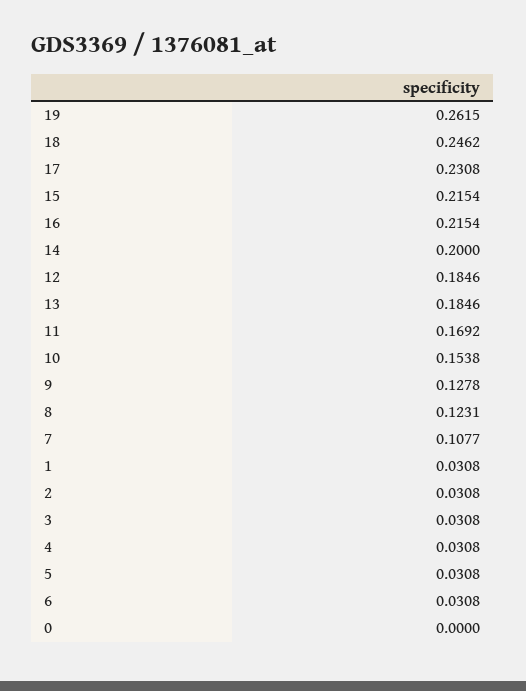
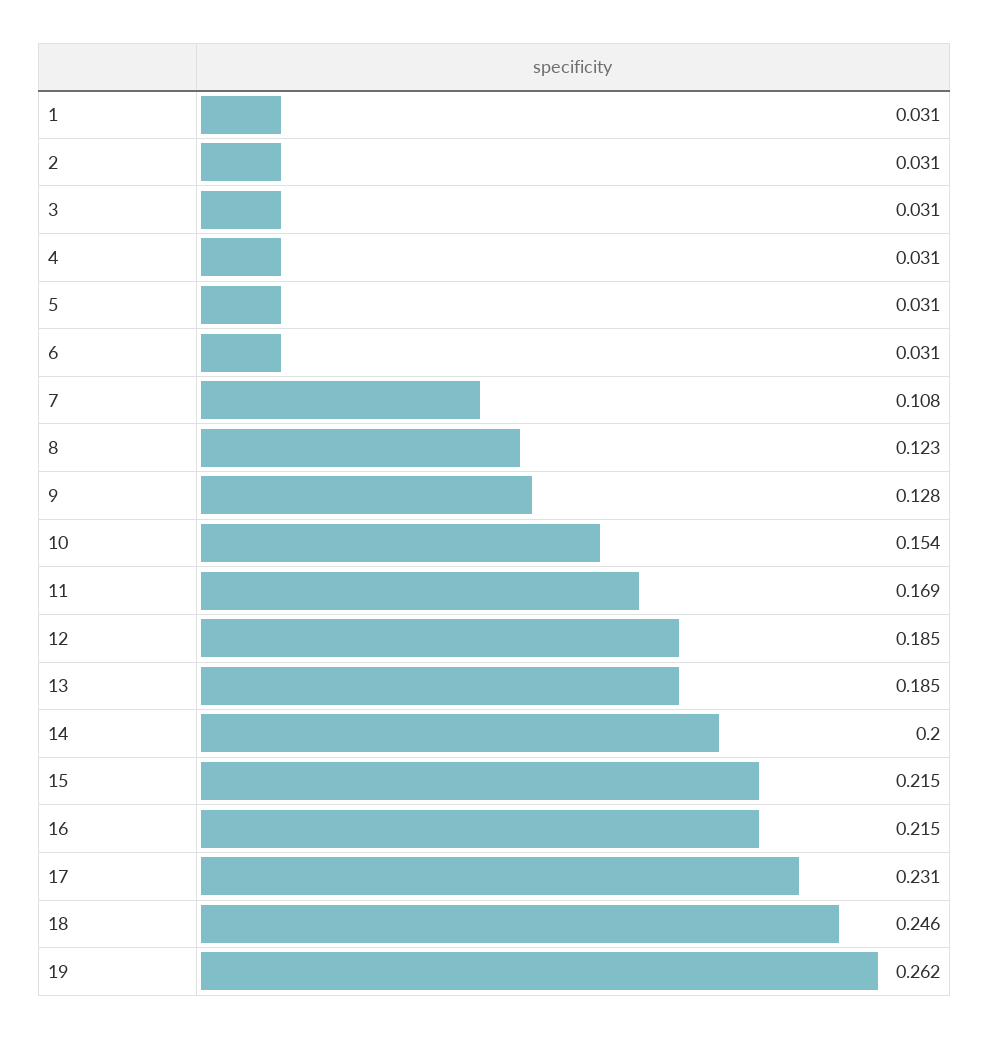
0: 0 -> none

